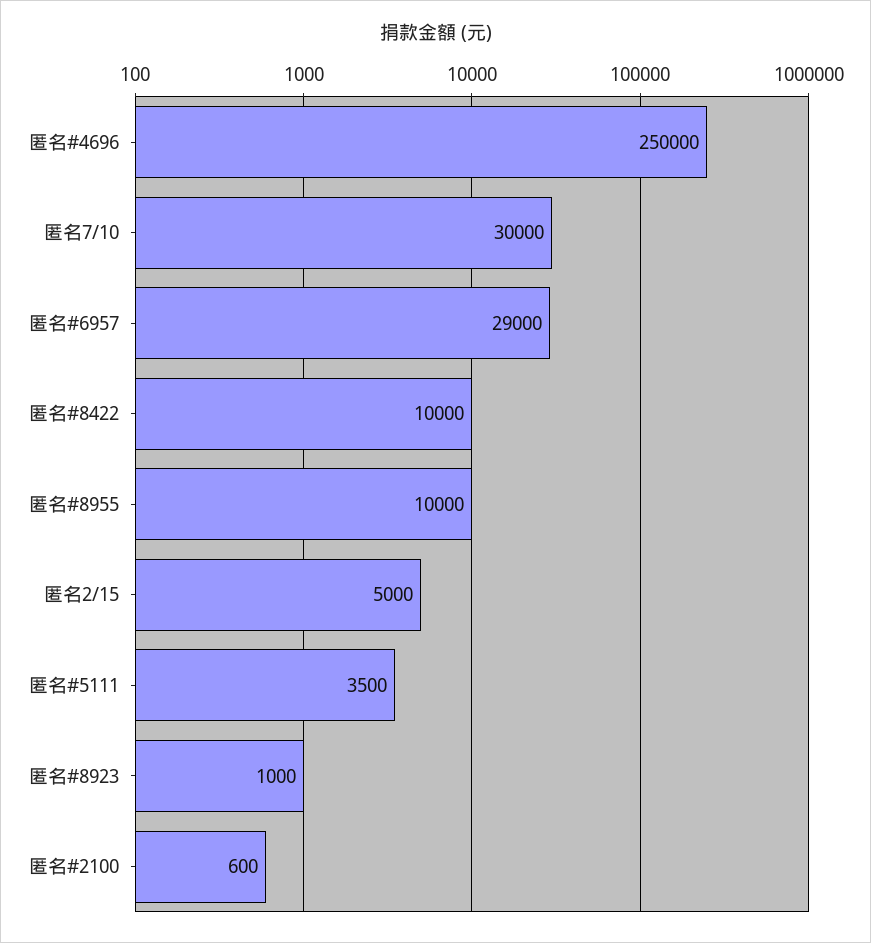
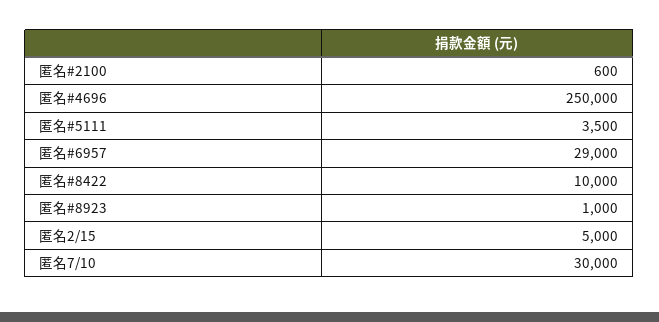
匿名#8955: 10000 -> none

